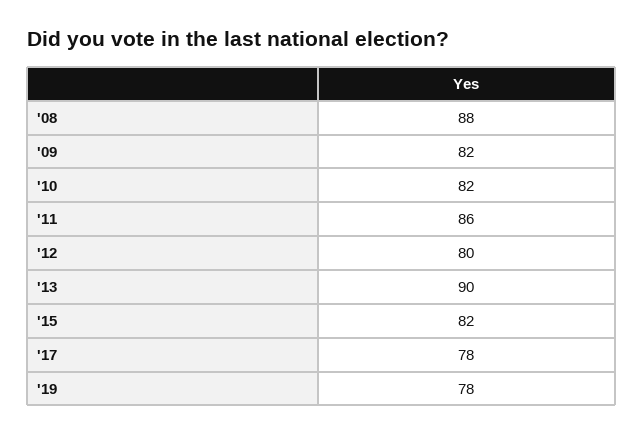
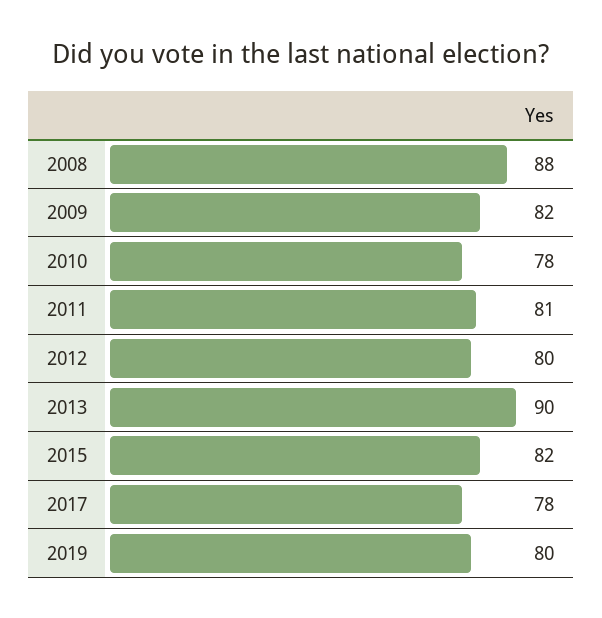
'10: 82 -> 78
'11: 86 -> 81
'19: 78 -> 80

